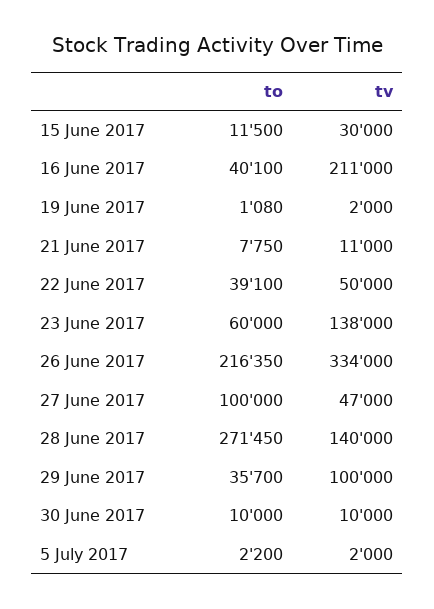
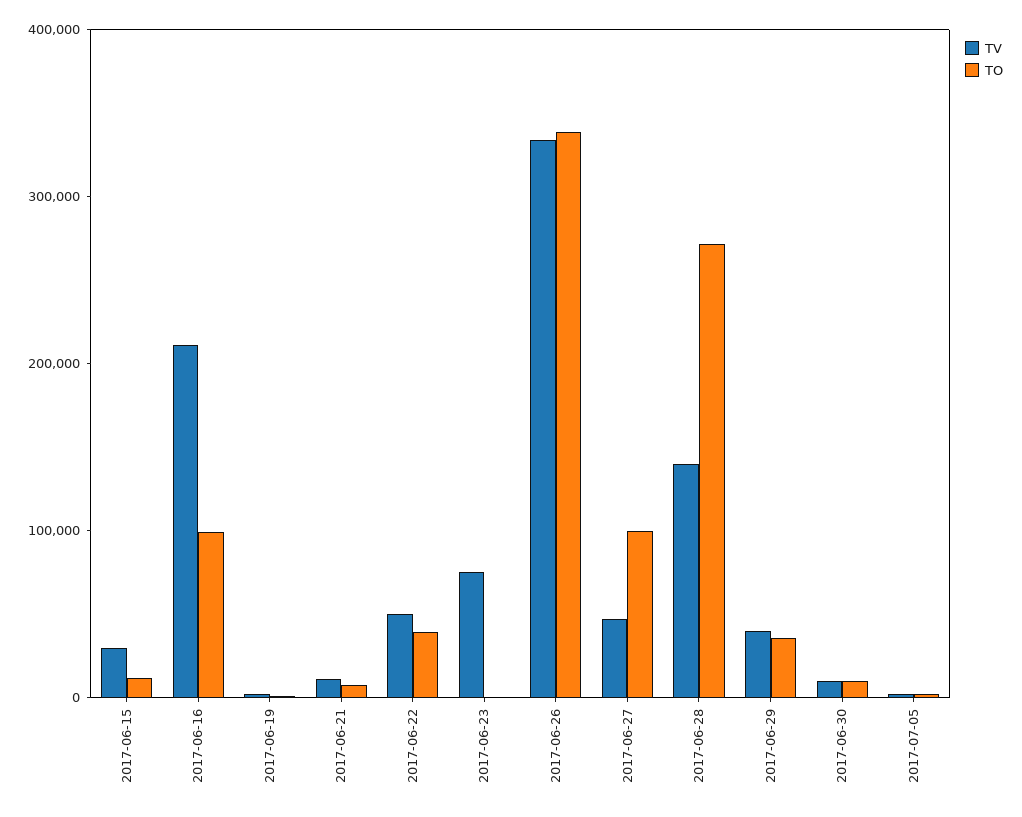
to, 16 June 2017: 40100 -> 100000
to, 23 June 2017: 60000 -> 0
tv, 23 June 2017: 138000 -> 80000
to, 26 June 2017: 216350 -> 340000
tv, 29 June 2017: 100000 -> 40000

